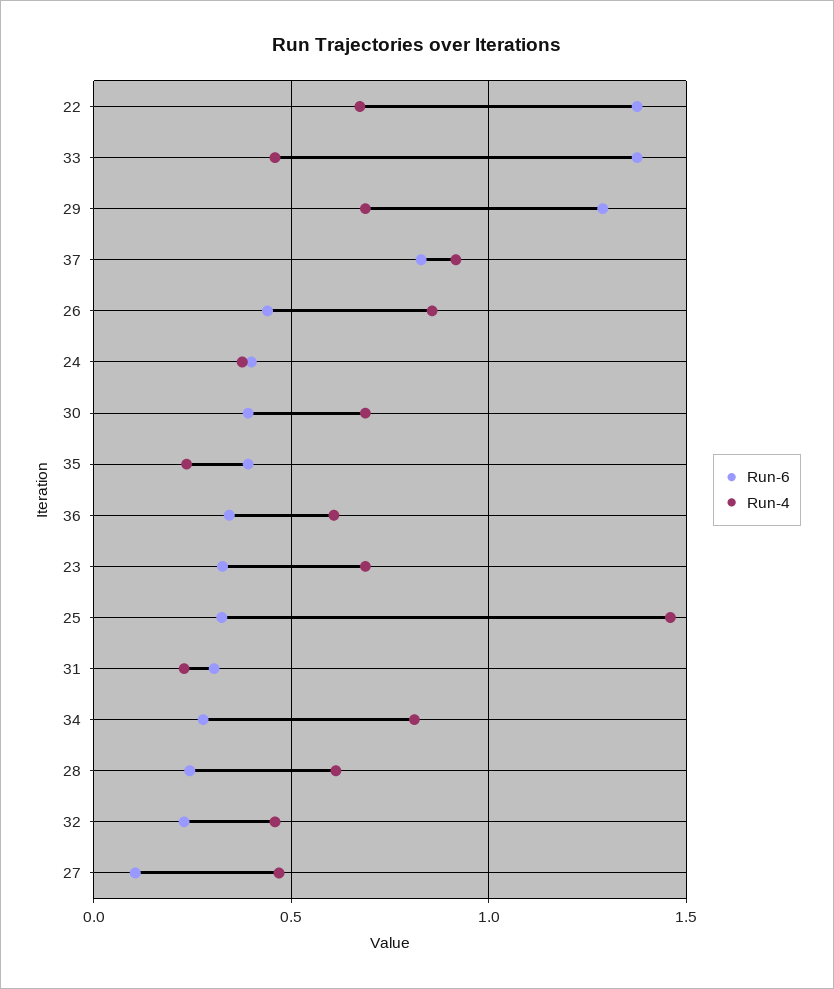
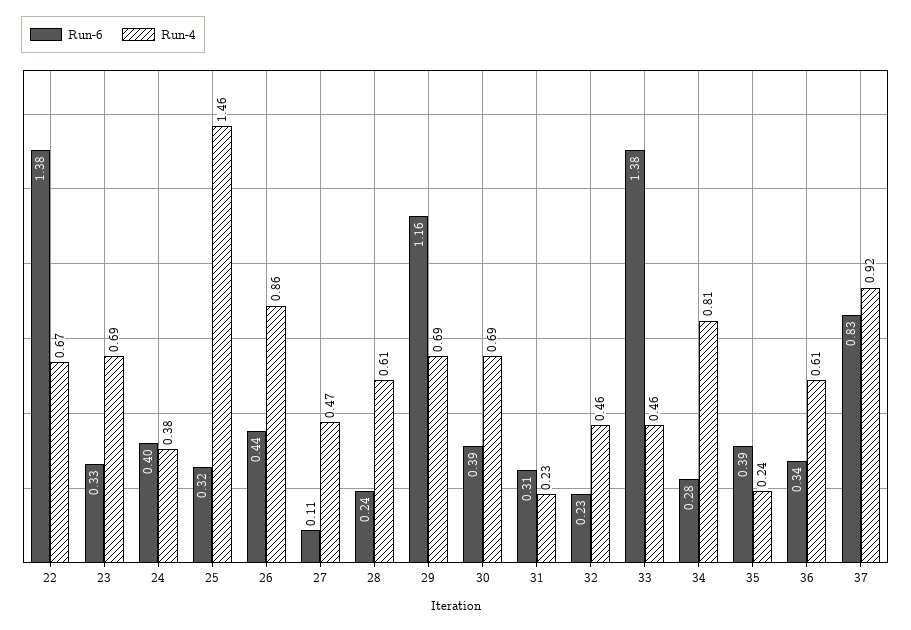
Run-6, 29: 1.3 -> 1.16

